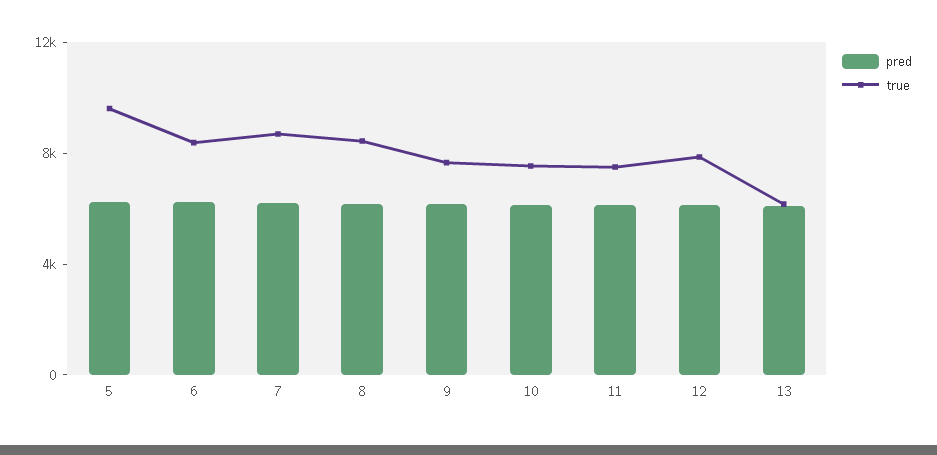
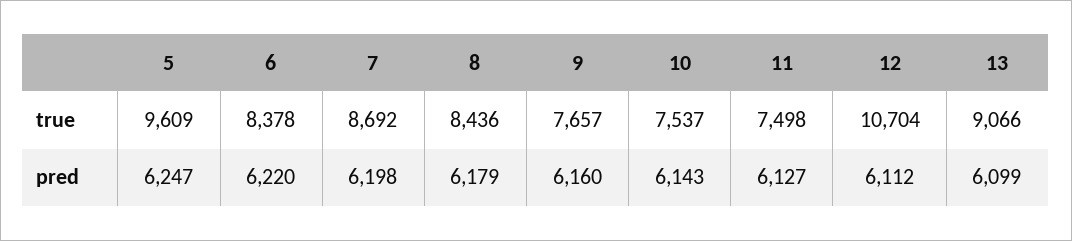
true, 12: 8000 -> 10704
true, 13: 6000 -> 9066

